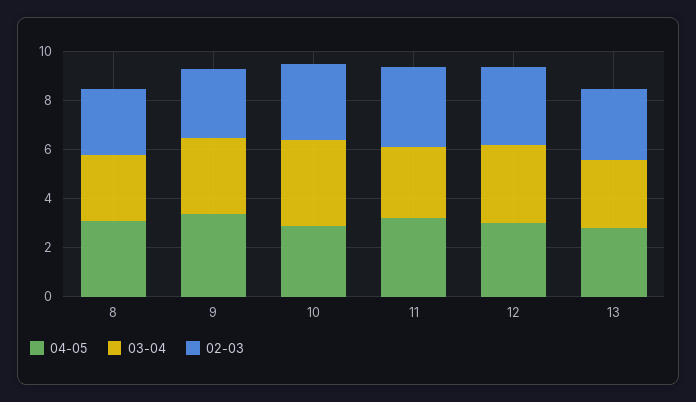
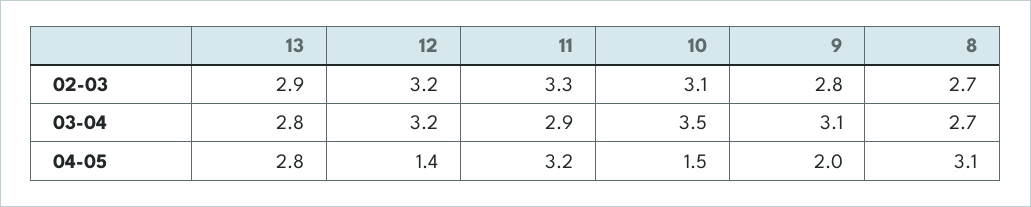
04-05, 9: 3.5 -> 2
04-05, 10: 3 -> 1.5
04-05, 12: 3 -> 1.4

